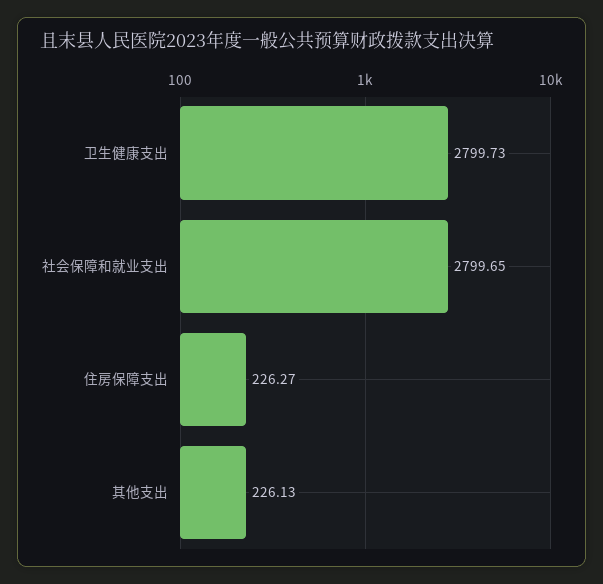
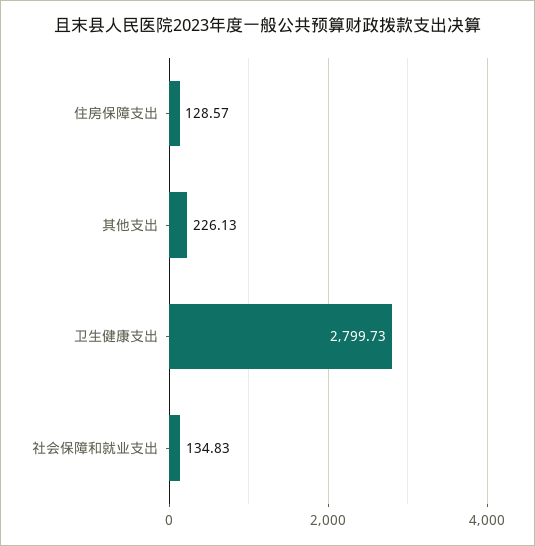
社会保障和就业支出: 2799.65 -> 134.83
住房保障支出: 226.27 -> 128.57

